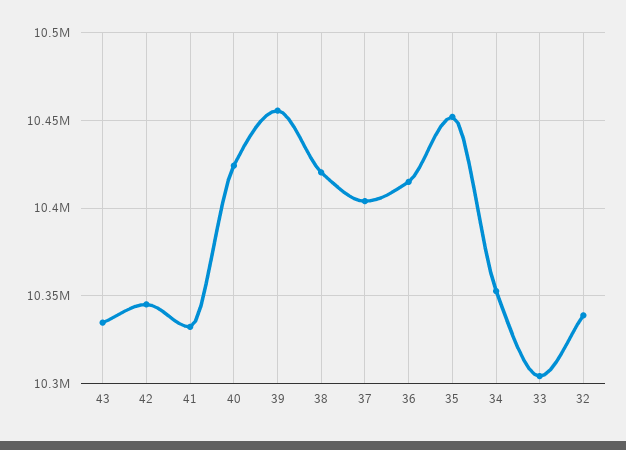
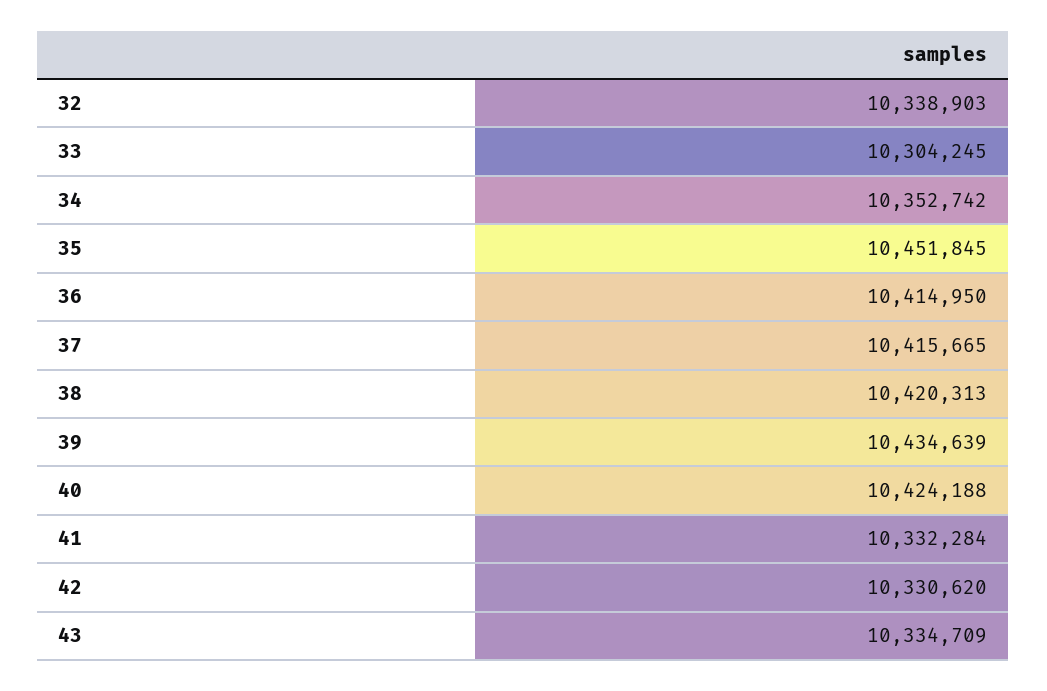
42: 10345000 -> 10330620
39: 10455000 -> 10434639
37: 10405000 -> 10415665

